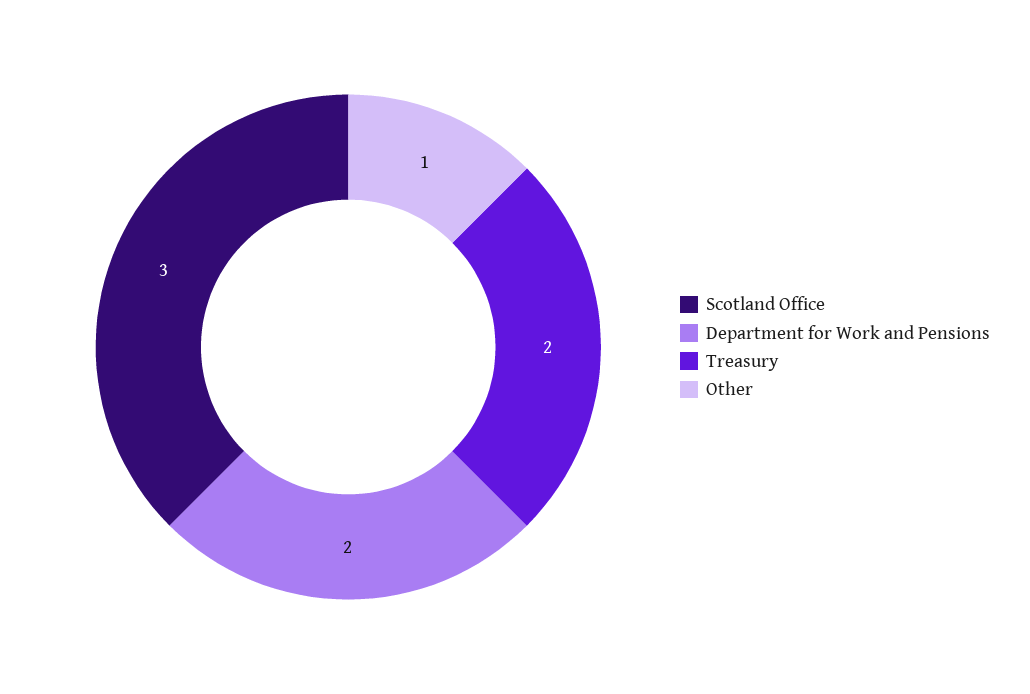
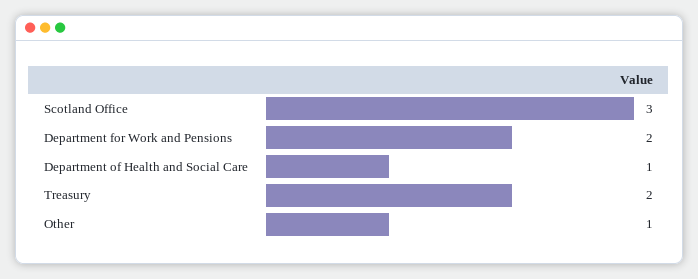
Department of Health and Social Care: none -> 1

